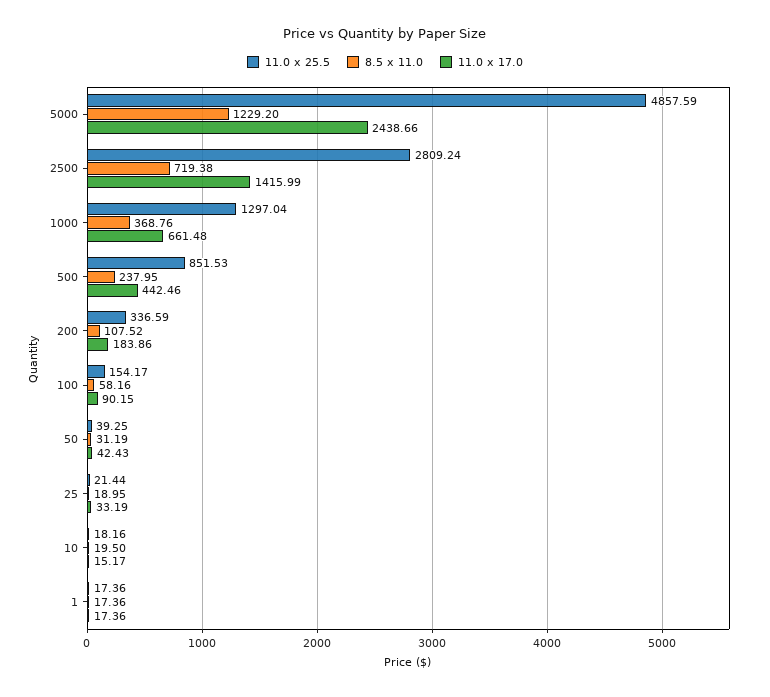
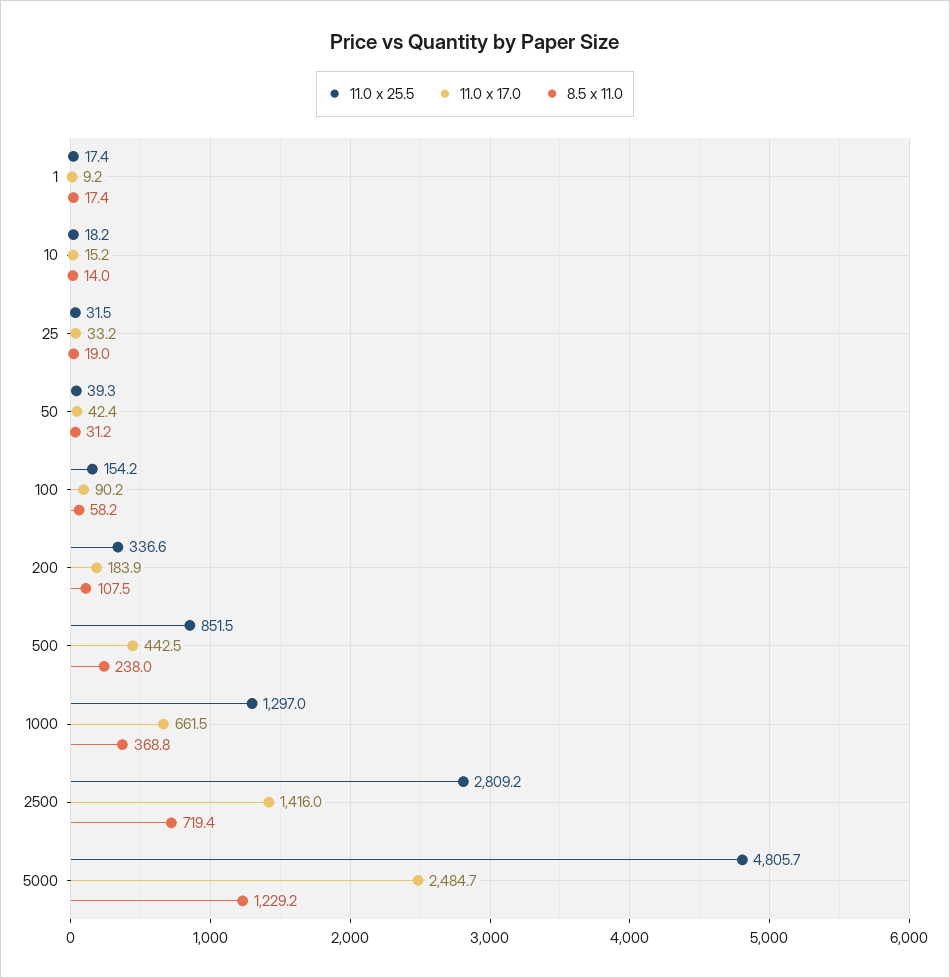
11.0 x 25.5, 5000: 4857.59 -> 4805.7
11.0 x 17.0, 5000: 2438.66 -> 2484.7
11.0 x 25.5, 25: 21.44 -> 31.5
8.5 x 11.0, 10: 19.5 -> 14
11.0 x 17.0, 1: 17.36 -> 9.2

